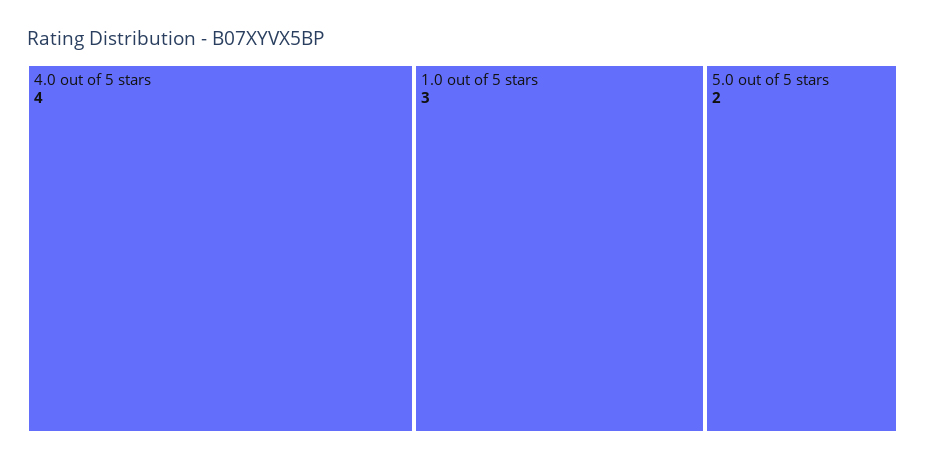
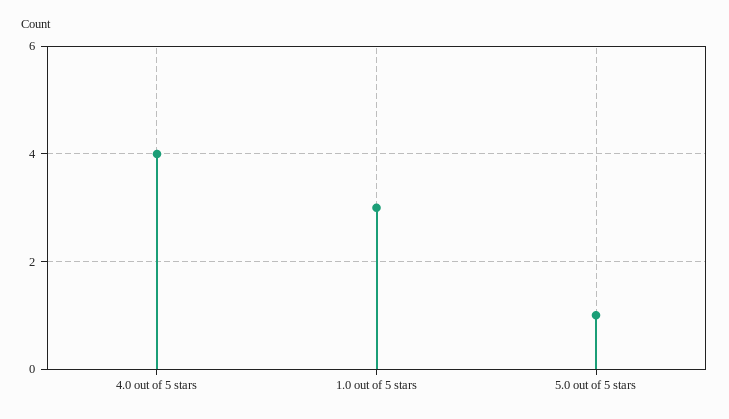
5.0 out of 5 stars: 2 -> 1

